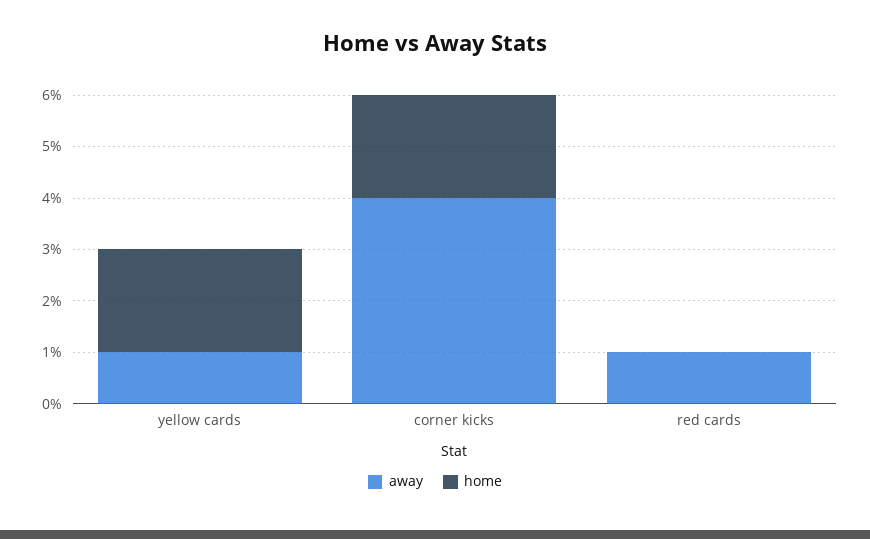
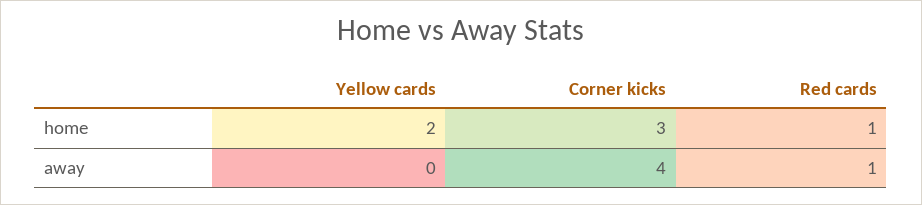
away, yellow cards: 1 -> 0
home, corner kicks: 2 -> 3
home, red cards: 0 -> 1

